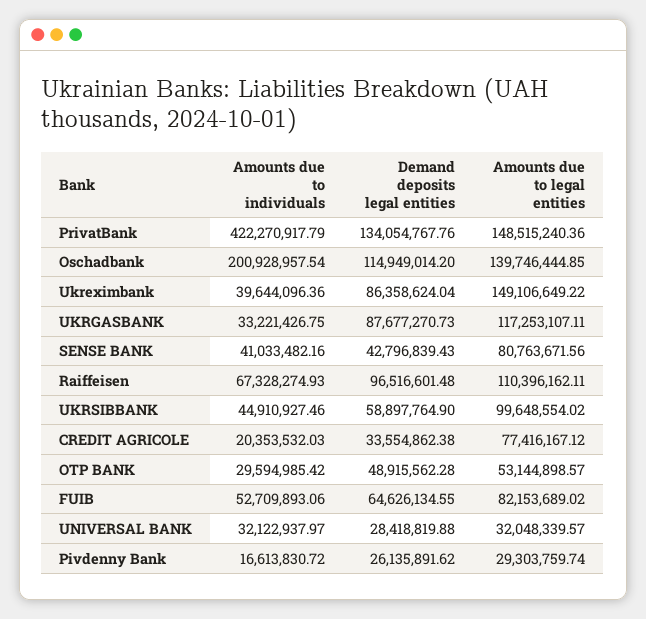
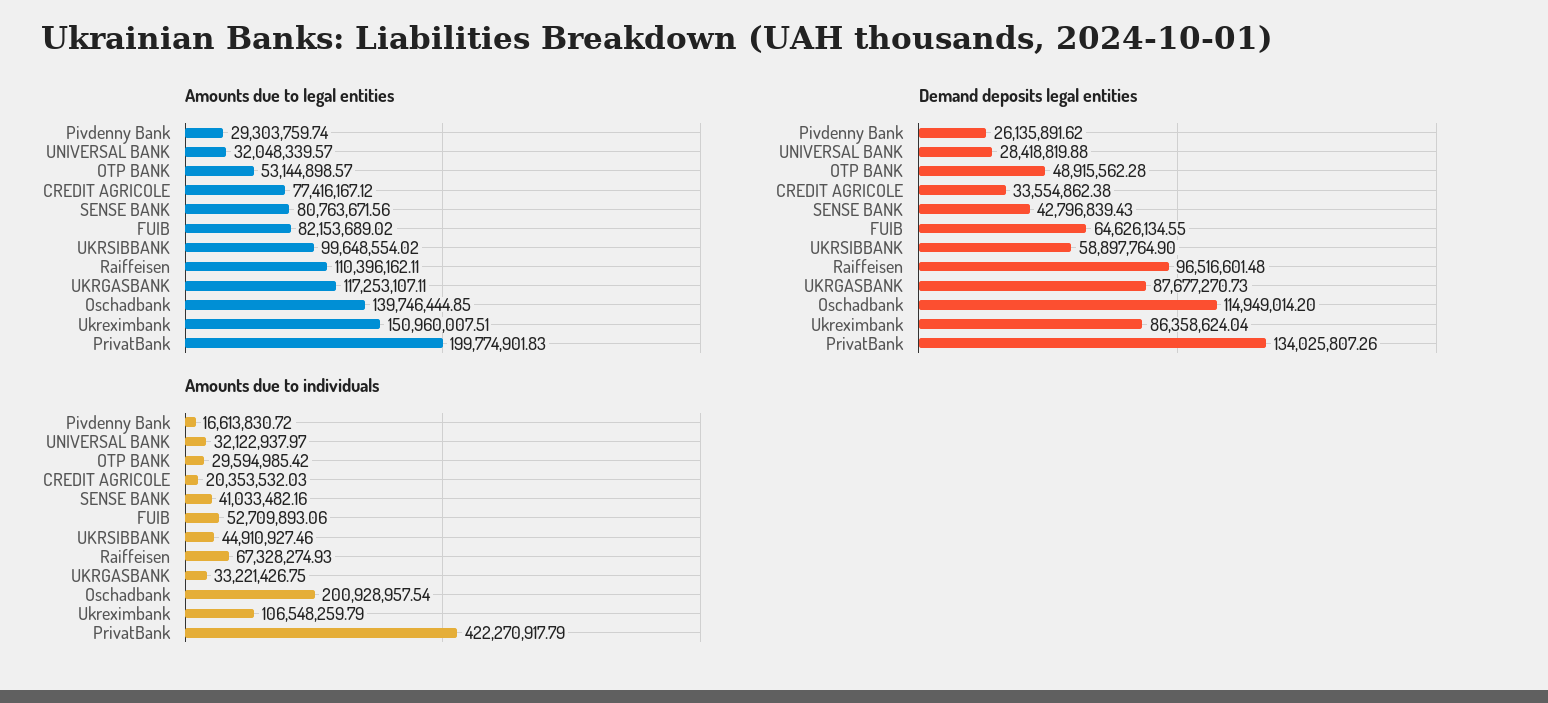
Demand deposits legal entities, PrivatBank: 134054767.76 -> 134025807.26
Amounts due to legal entities, PrivatBank: 148515240.36 -> 199774901.83
Amounts due to individuals, Ukreximbank: 39644096.36 -> 106548259.79
Amounts due to legal entities, Ukreximbank: 149106649.22 -> 150960007.51

